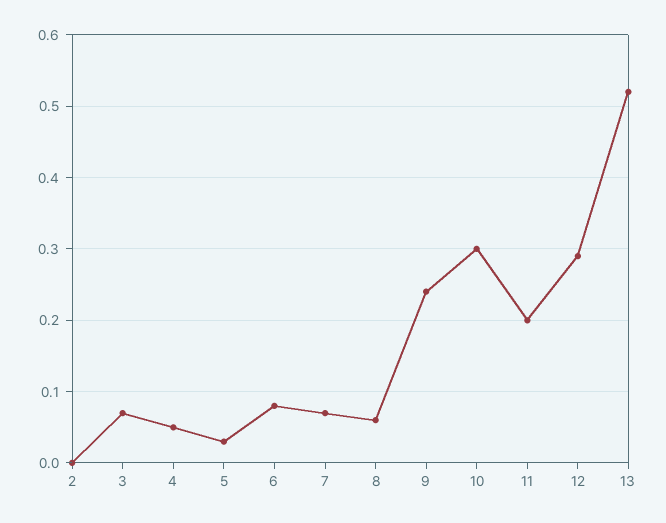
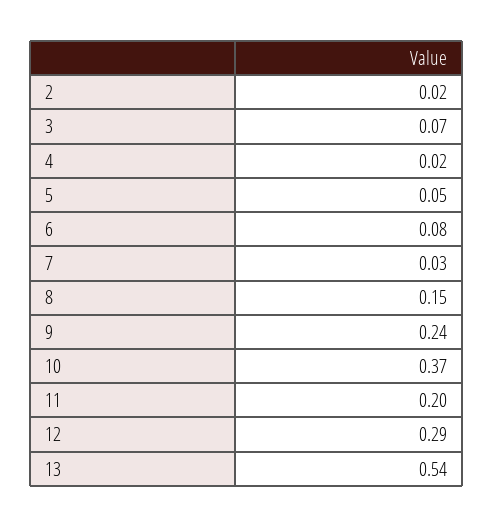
2: 0 -> 0.02
4: 0.05 -> 0.02
5: 0.03 -> 0.05
7: 0.07 -> 0.03
8: 0.06 -> 0.15
10: 0.3 -> 0.37
13: 0.52 -> 0.54

